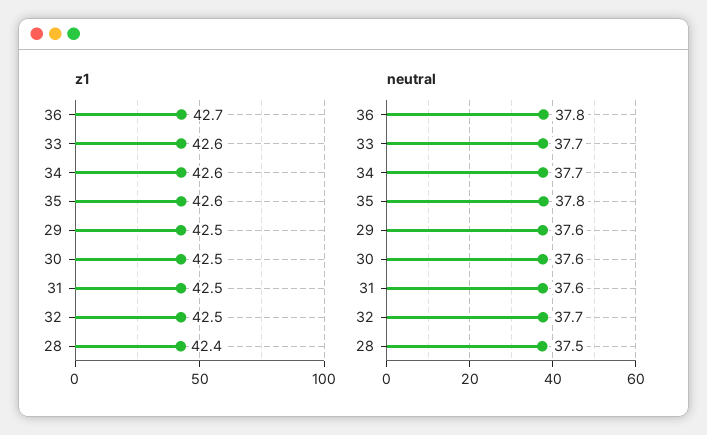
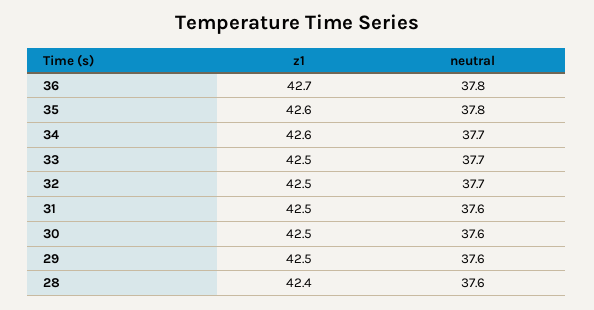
z1, 33: 42.6 -> 42.5
neutral, 28: 37.5 -> 37.6

